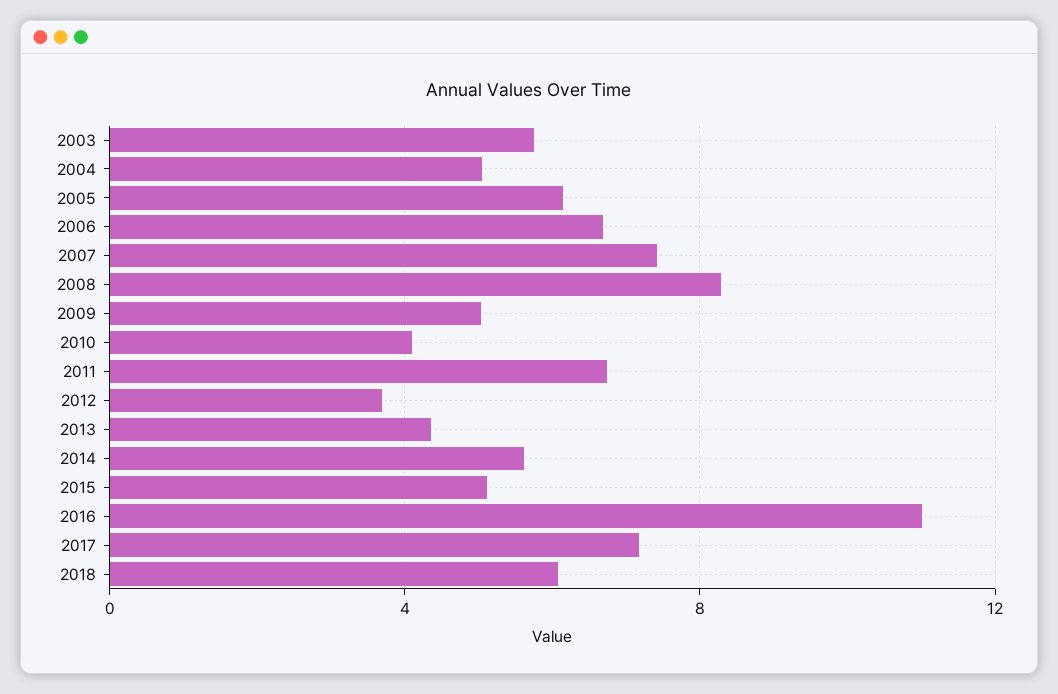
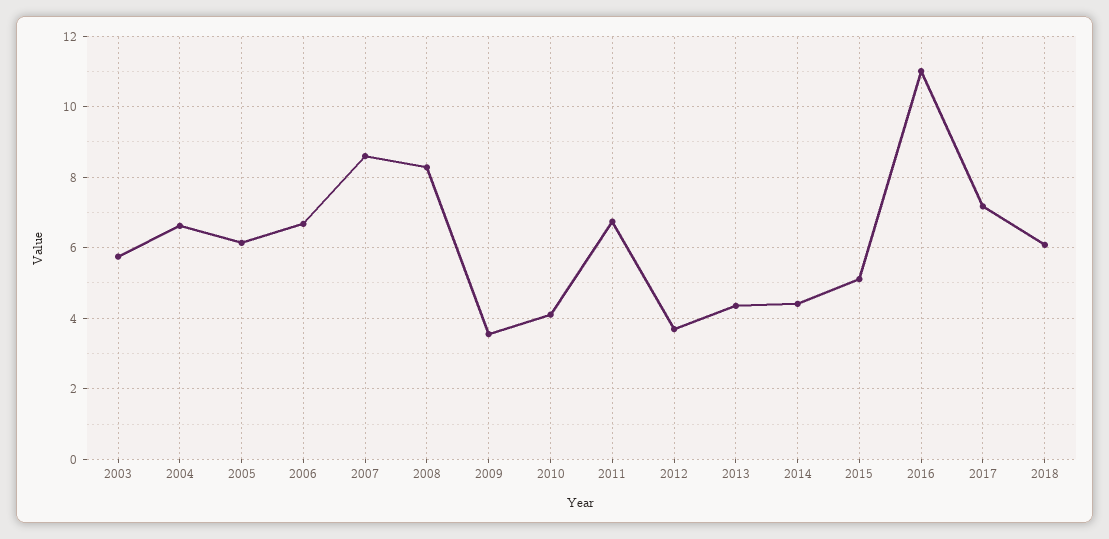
2004: 5 -> 6.6
2007: 7.5 -> 8.6
2009: 5 -> 3.6
2014: 5.5 -> 4.4

